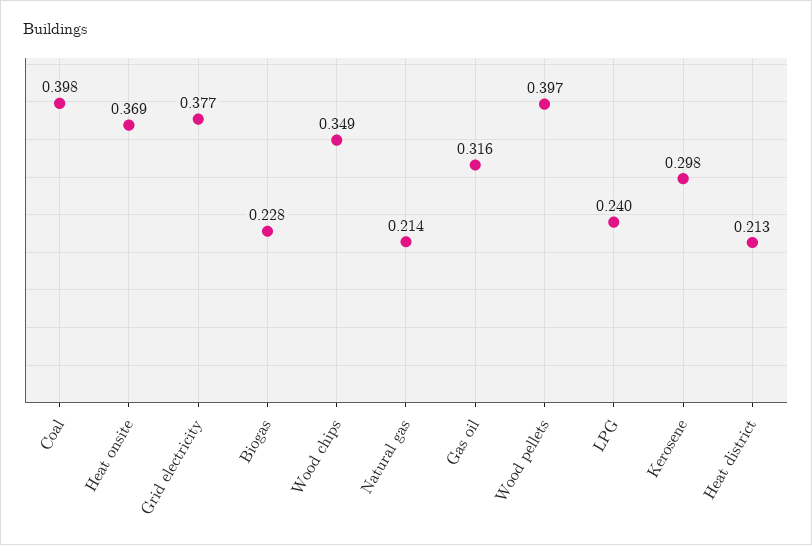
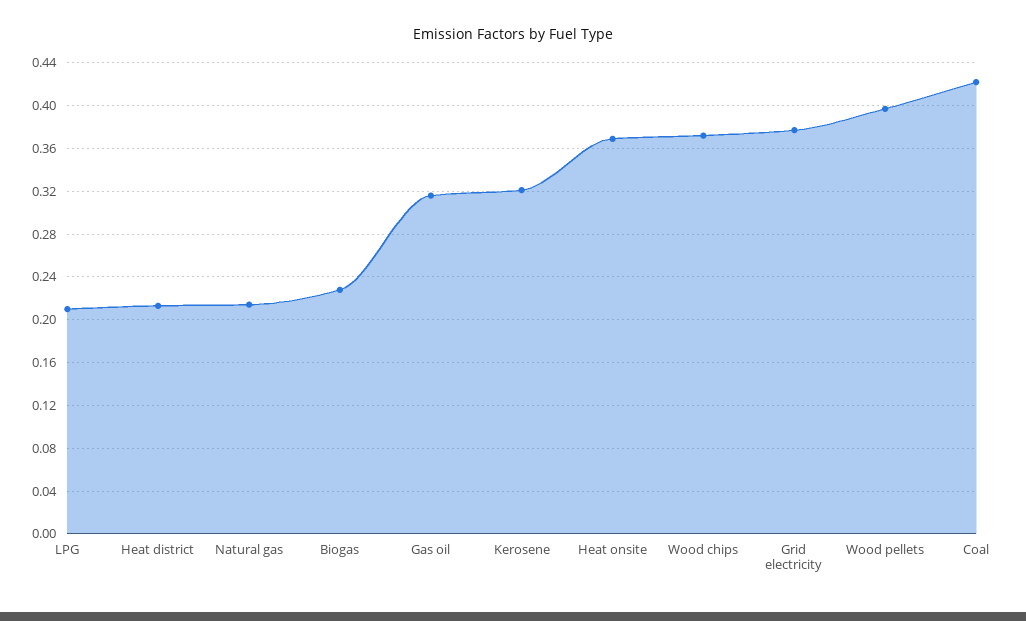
Coal: 0.398 -> 0.42
Wood chips: 0.349 -> 0.37
LPG: 0.24 -> 0.21
Kerosene: 0.298 -> 0.32

